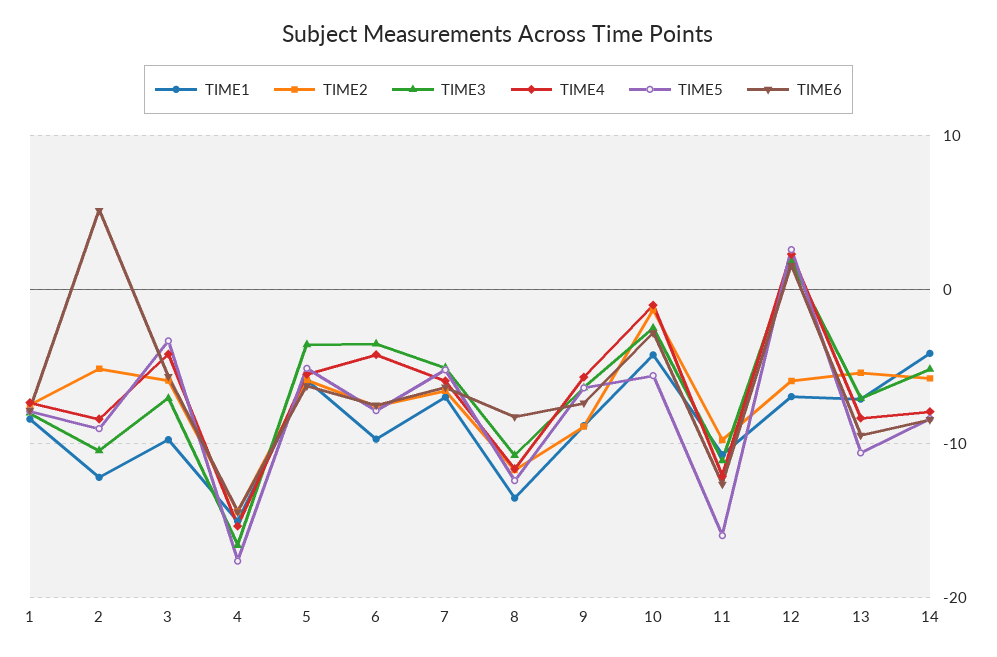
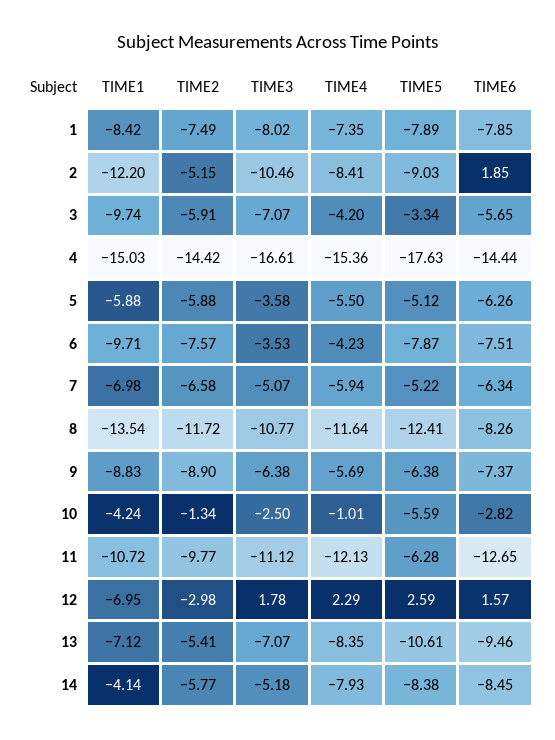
TIME6, 2: 5 -> 1.85
TIME5, 11: -16 -> -6.28
TIME2, 12: -6 -> -2.98

